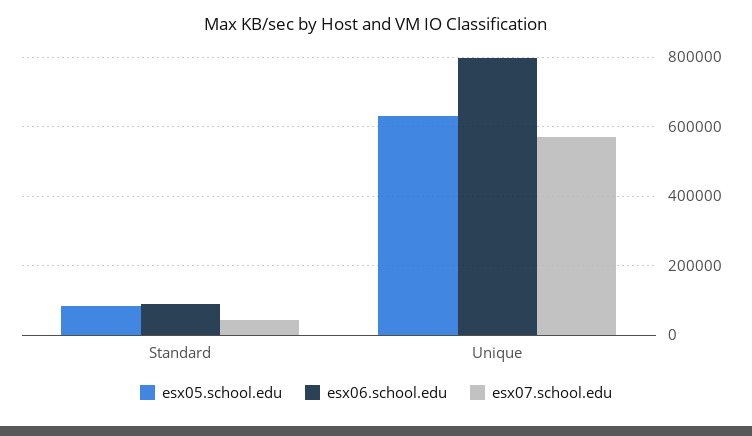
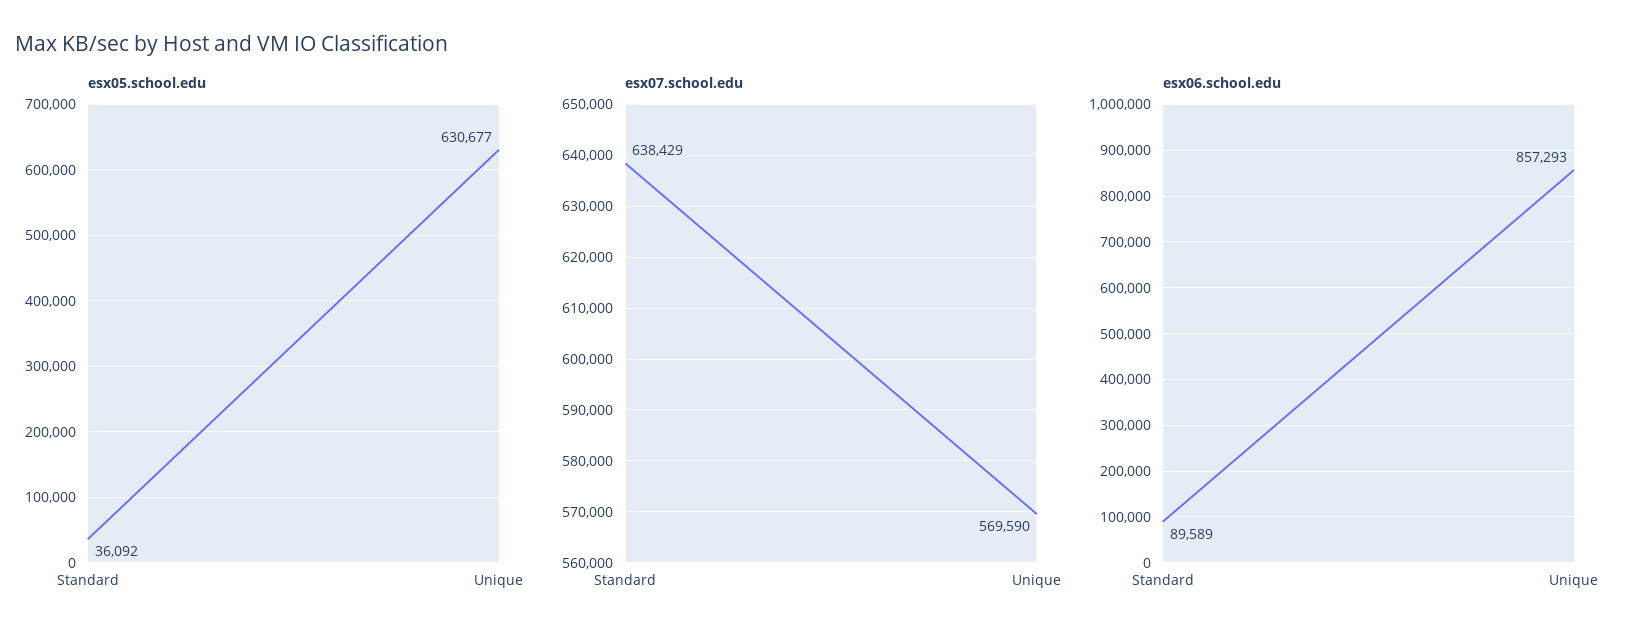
esx05.school.edu, Standard: 80000 -> 36092
esx07.school.edu, Standard: 40000 -> 638429
esx06.school.edu, Unique: 800000 -> 857293

